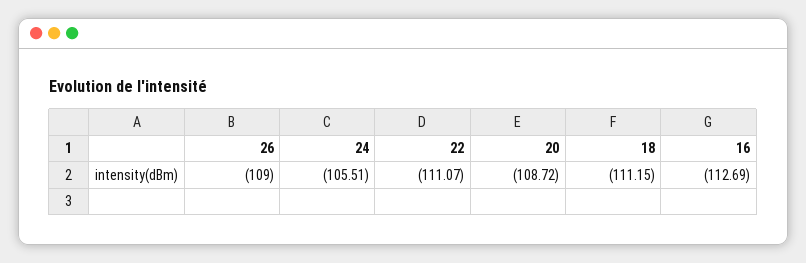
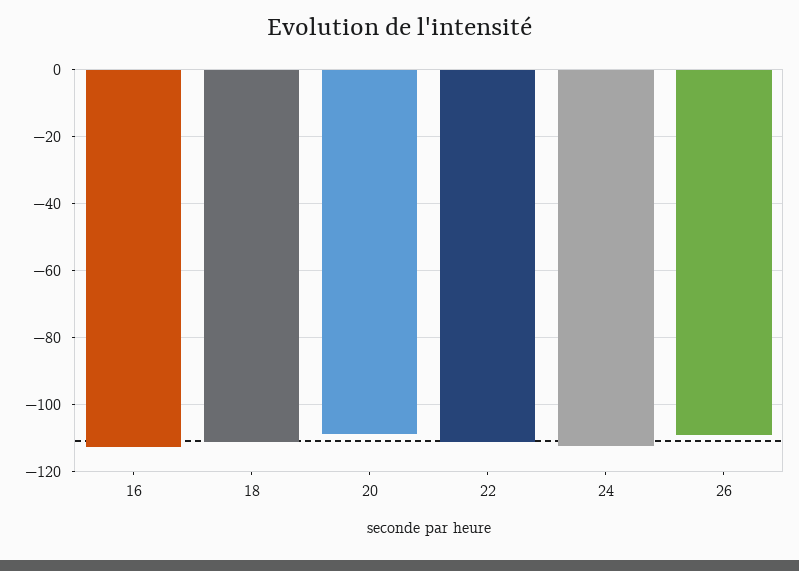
24: -105.51 -> -112

